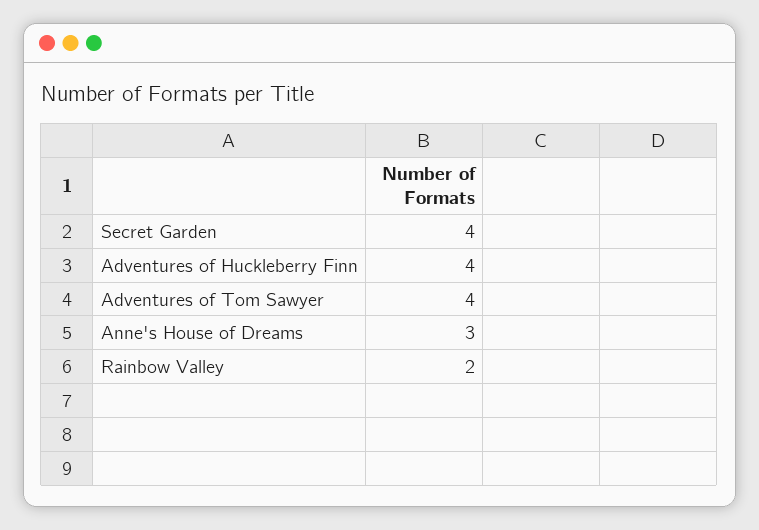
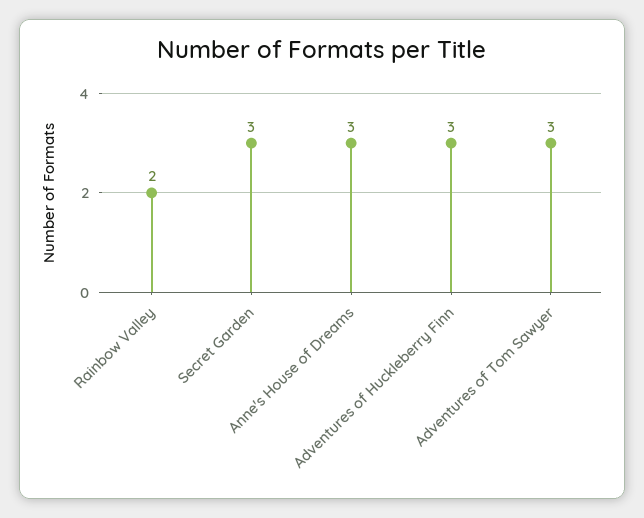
Secret Garden: 4 -> 3
Adventures of Huckleberry Finn: 4 -> 3
Adventures of Tom Sawyer: 4 -> 3

